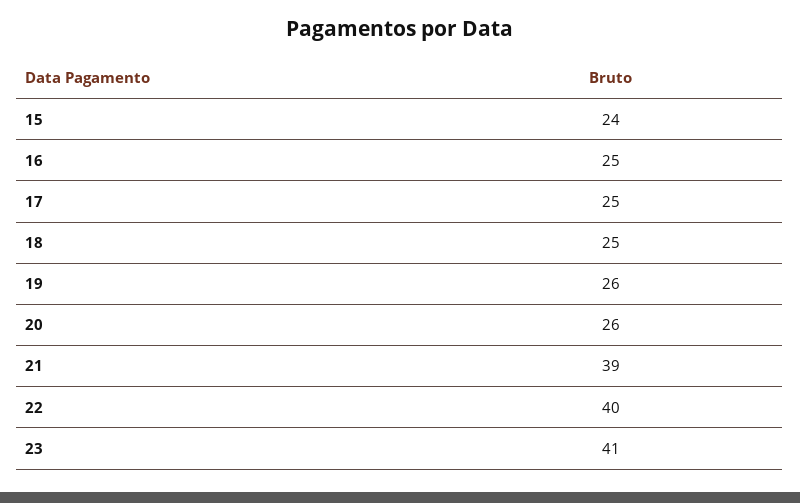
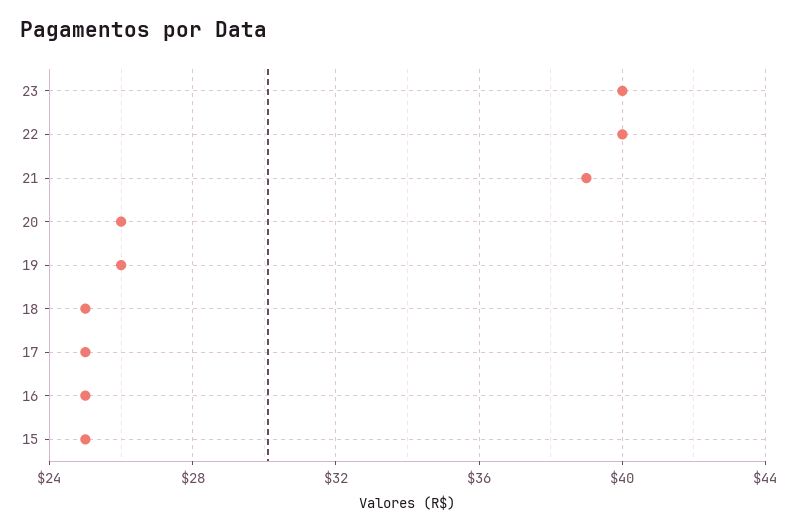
15: 24 -> 25
23: 41 -> 40

